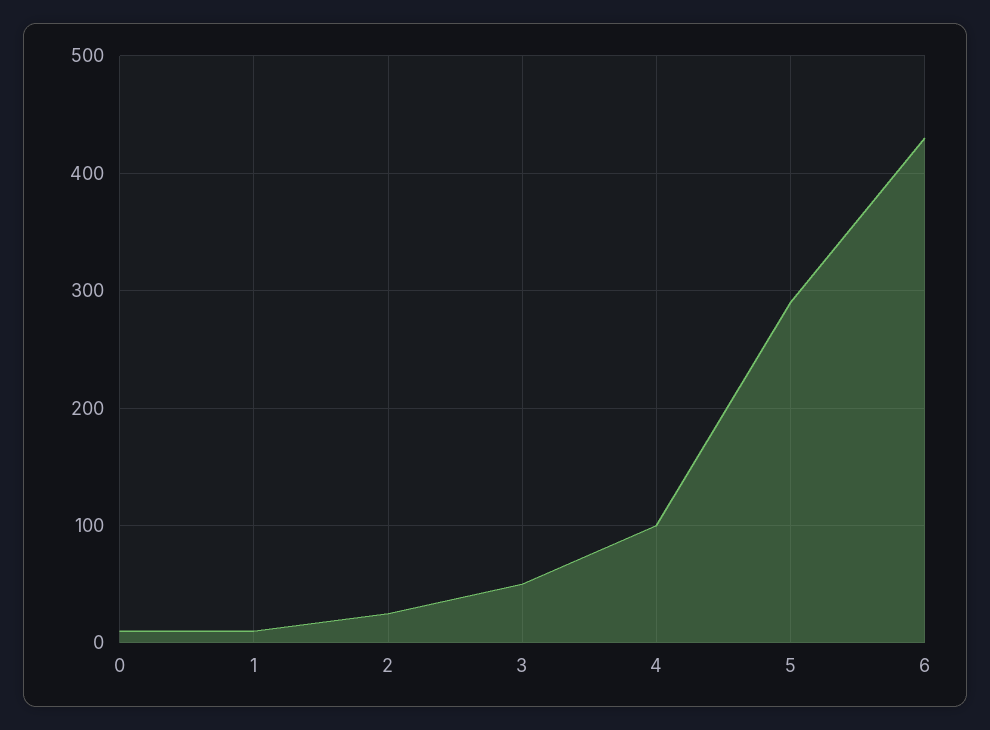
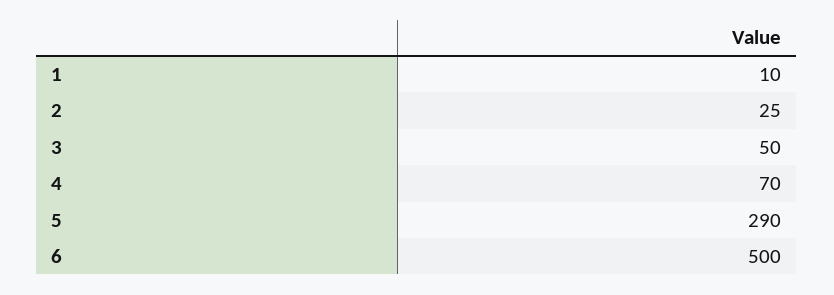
0: 10 -> none
4: 100 -> 70
6: 430 -> 500

